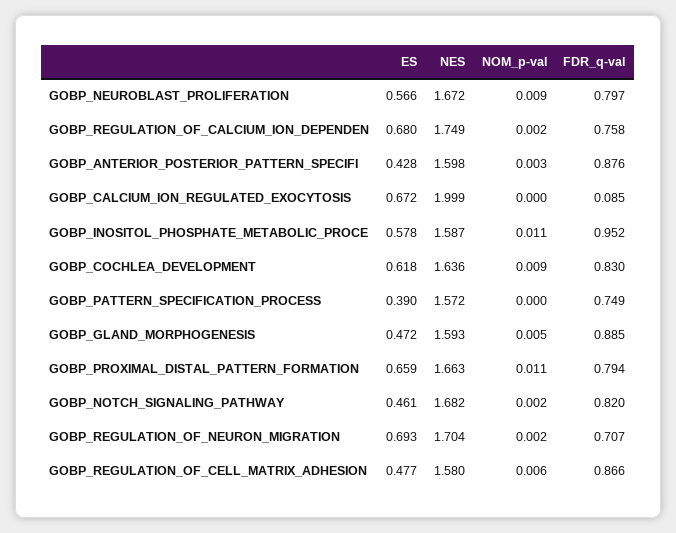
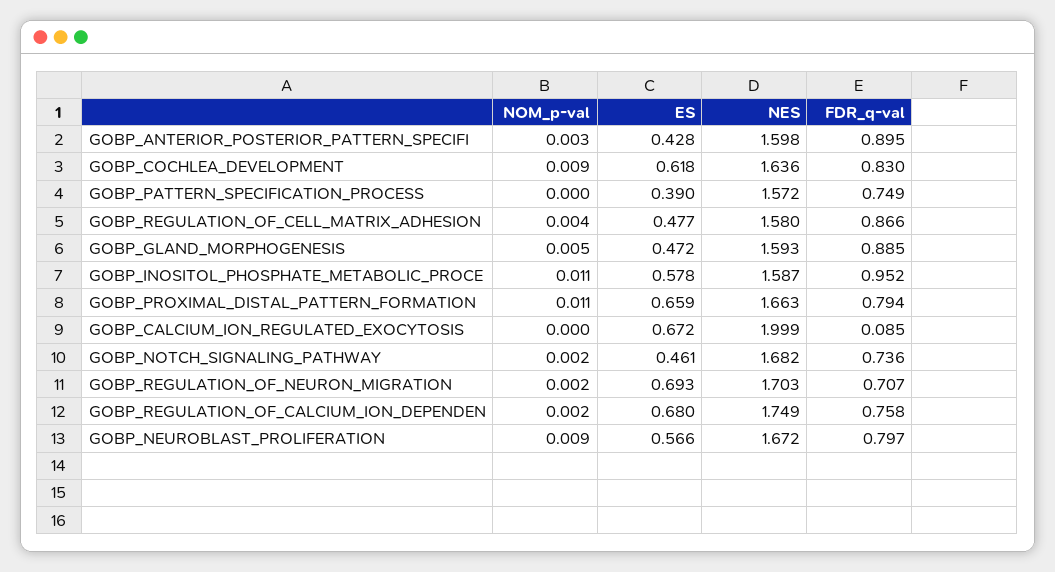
FDR_q-val, GOBP_ANTERIOR_POSTERIOR_PATTERN_SPECIFI: 0.876 -> 0.895
FDR_q-val, GOBP_NOTCH_SIGNALING_PATHWAY: 0.82 -> 0.736
NES, GOBP_REGULATION_OF_NEURON_MIGRATION: 1.704 -> 1.703
NOM_p-val, GOBP_REGULATION_OF_CELL_MATRIX_ADHESION: 0.006 -> 0.004

